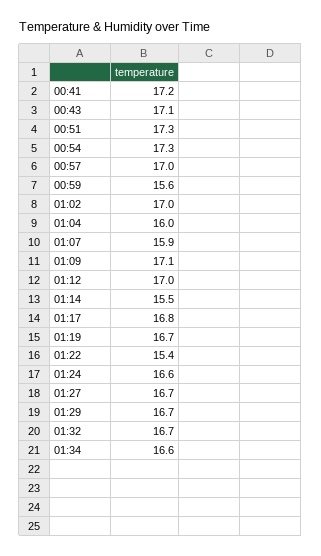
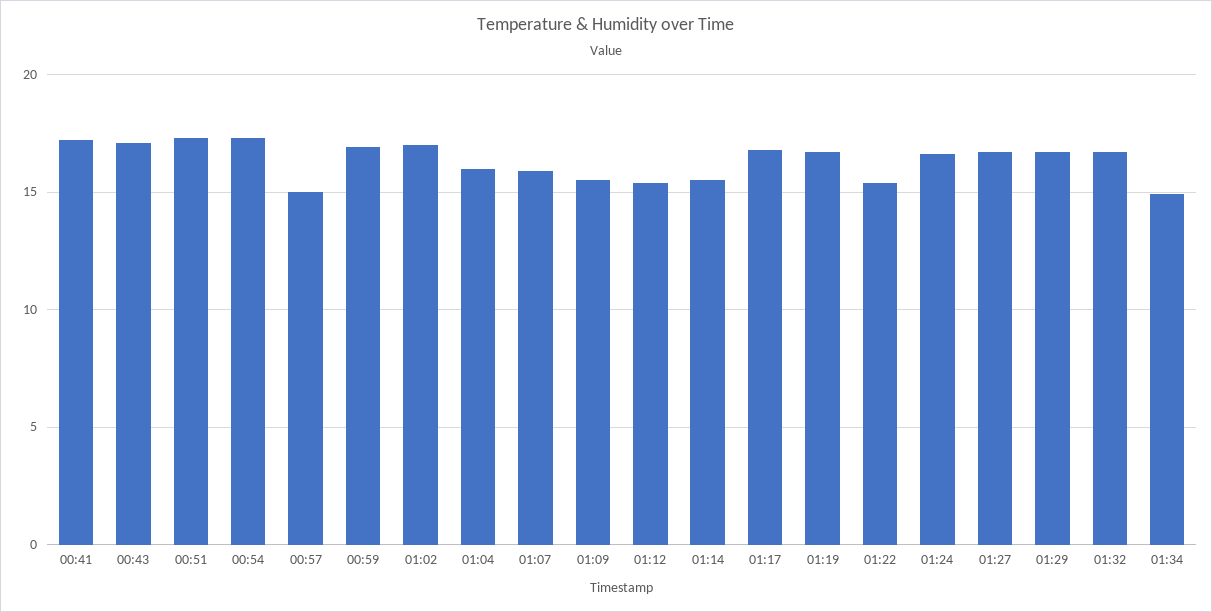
00:57: 17 -> 15
00:59: 15.6 -> 17
01:09: 17.1 -> 15.5
01:12: 17 -> 15.5
01:34: 16.6 -> 15

